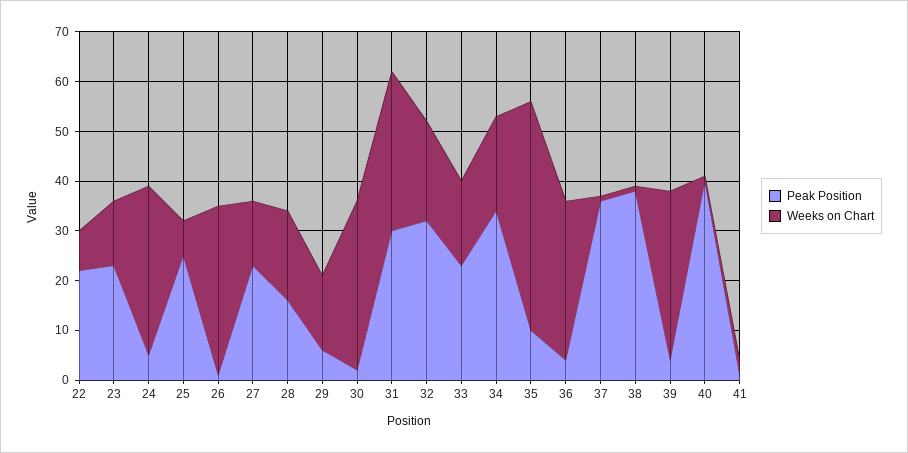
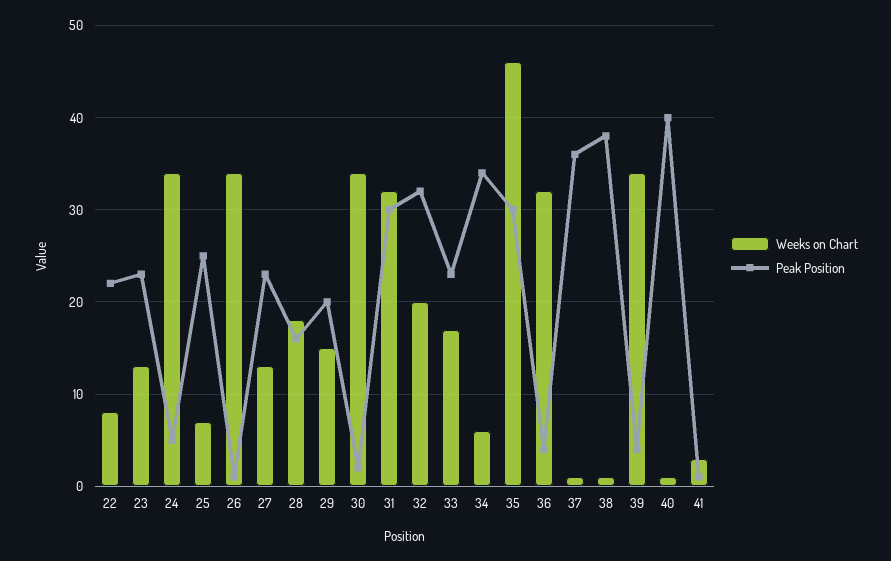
Peak Position, 29: 5 -> 20
Weeks on Chart, 34: 20 -> 6
Peak Position, 35: 10 -> 30

